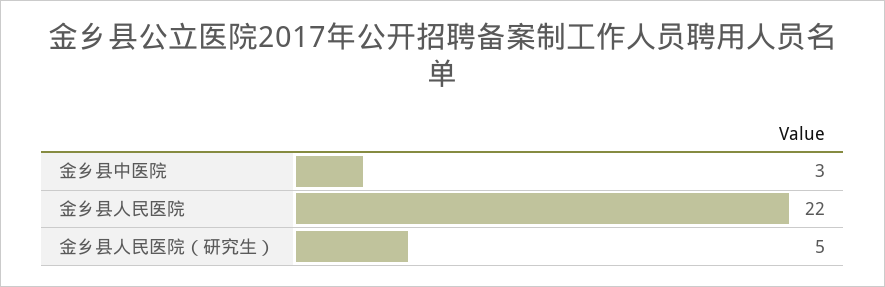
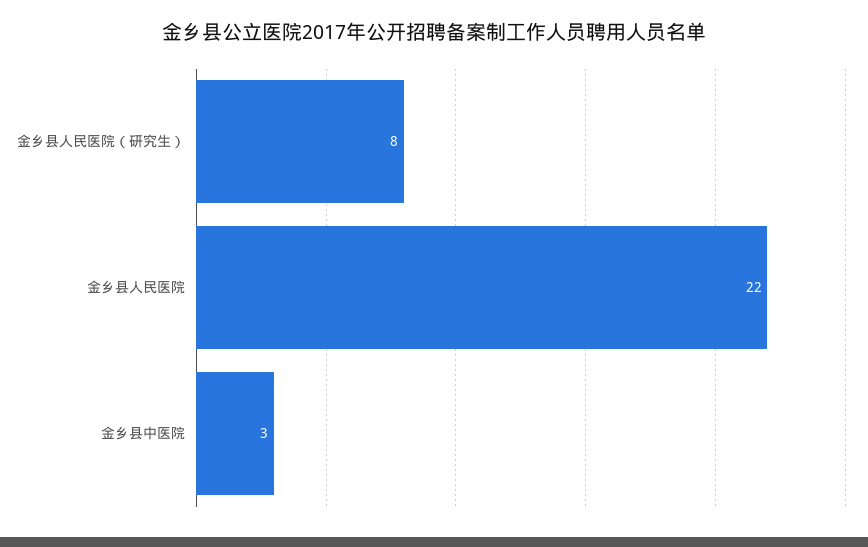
金乡县人民医院（研究生）: 5 -> 8

